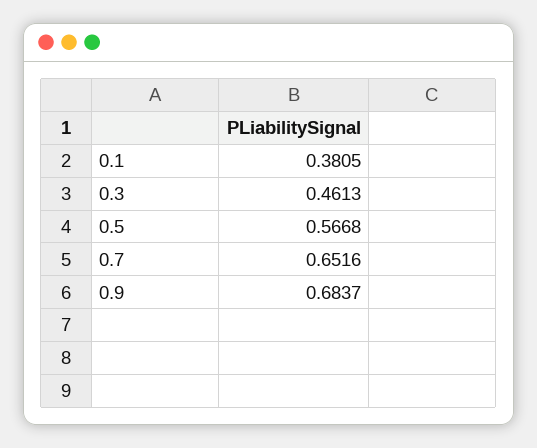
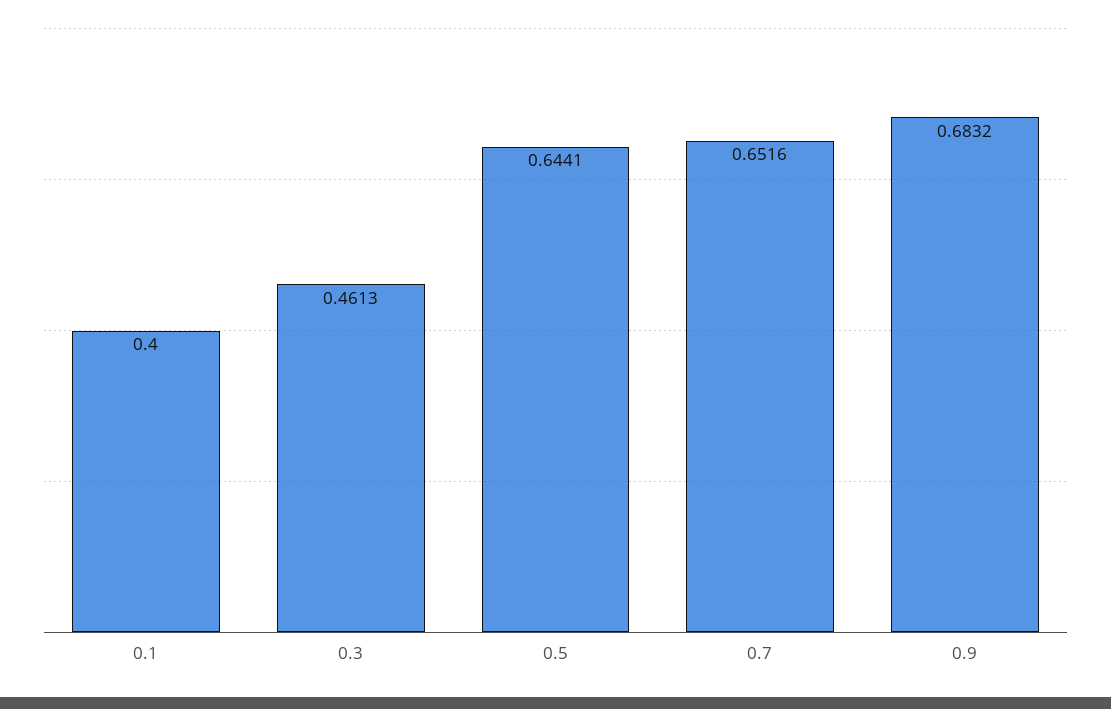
0.1: 0.3805 -> 0.4
0.5: 0.5668 -> 0.6441
0.9: 0.6837 -> 0.6832

